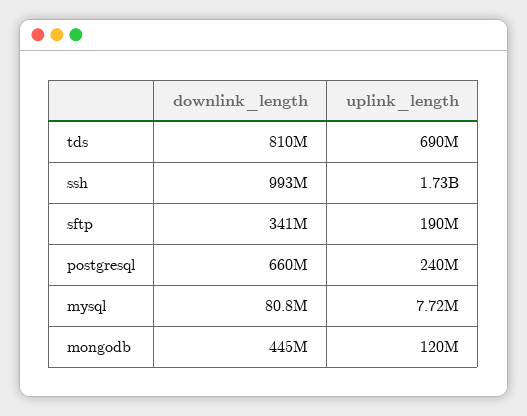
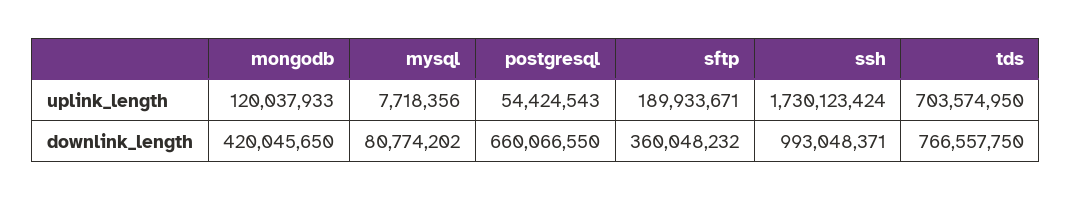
downlink_length, tds: 810000000 -> 766557750
uplink_length, tds: 690000000 -> 703574950
downlink_length, sftp: 341000000 -> 360048232
uplink_length, postgresql: 240000000 -> 54424543
downlink_length, mongodb: 445000000 -> 420045650

